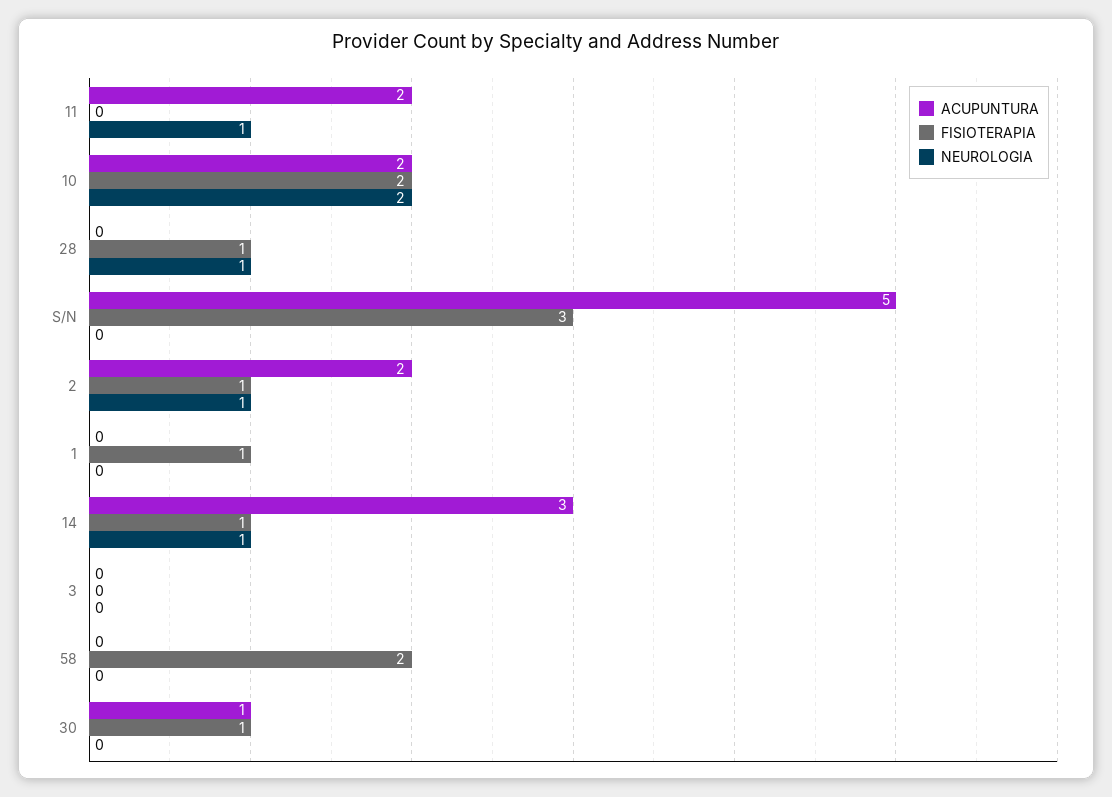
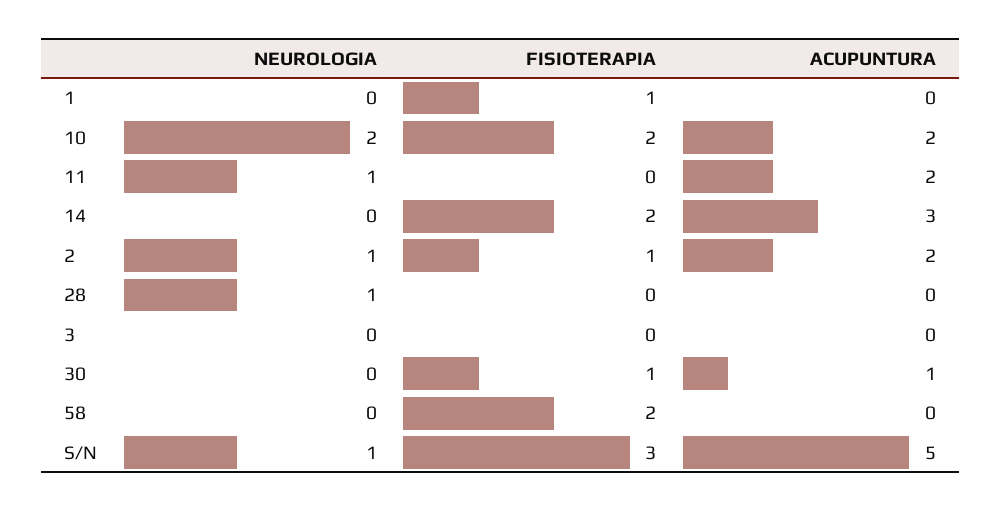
FISIOTERAPIA, 28: 1 -> 0
NEUROLOGIA, S/N: 0 -> 1
FISIOTERAPIA, 14: 1 -> 2
NEUROLOGIA, 14: 1 -> 0

